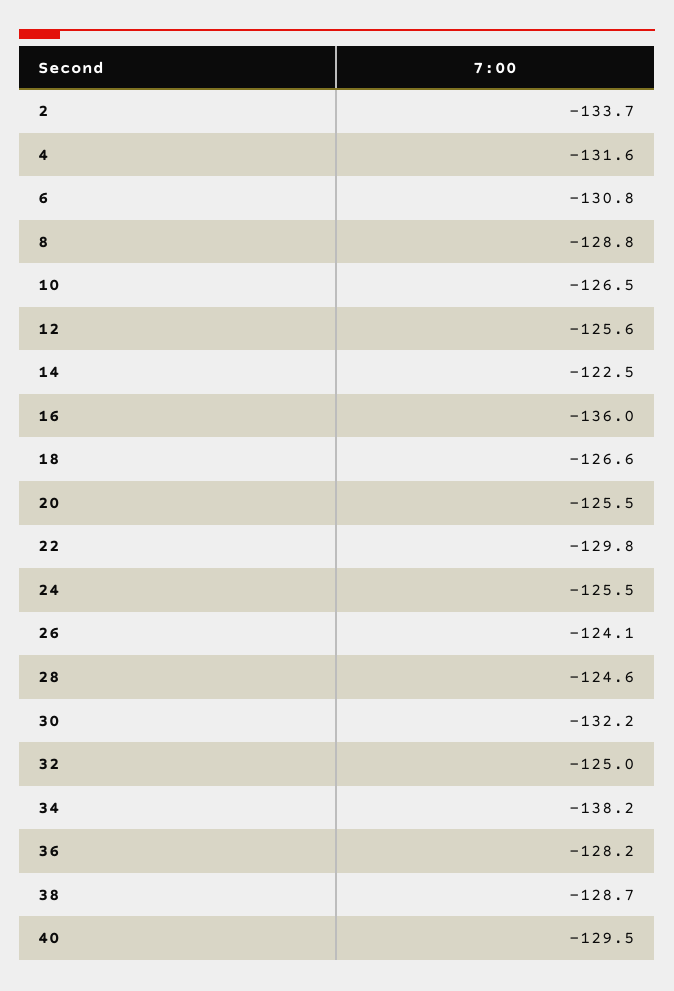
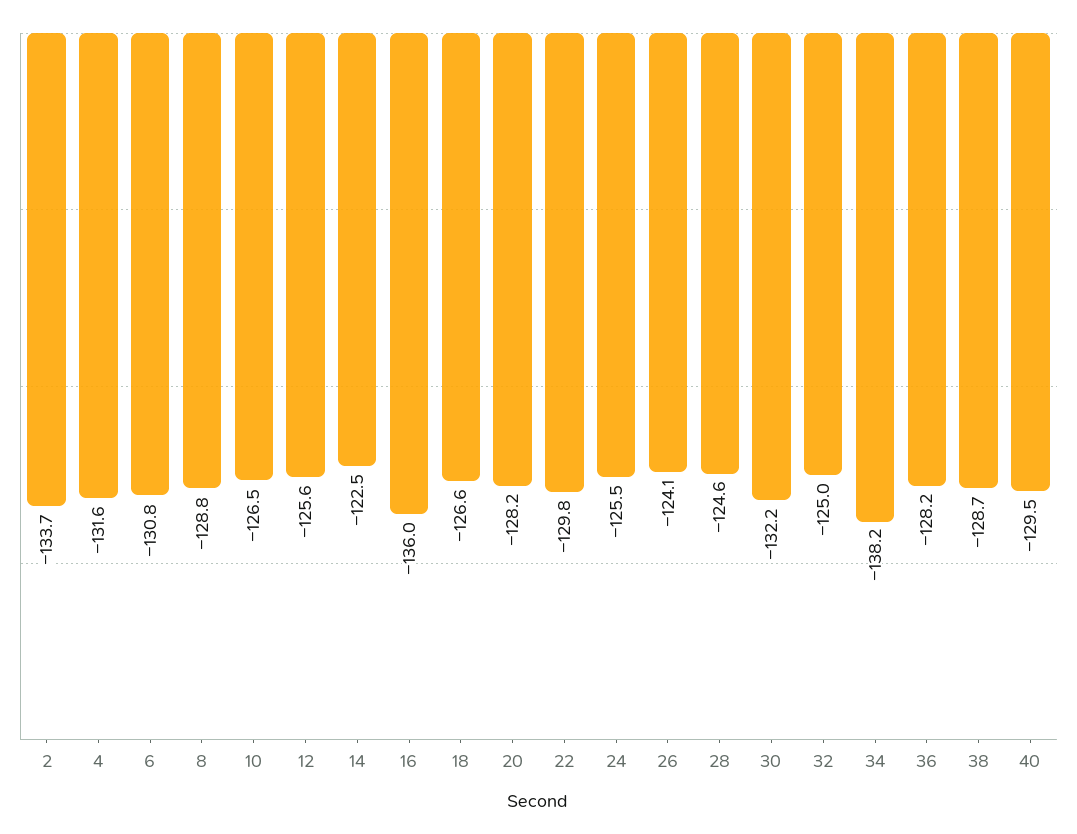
20: -125.5 -> -128.2

